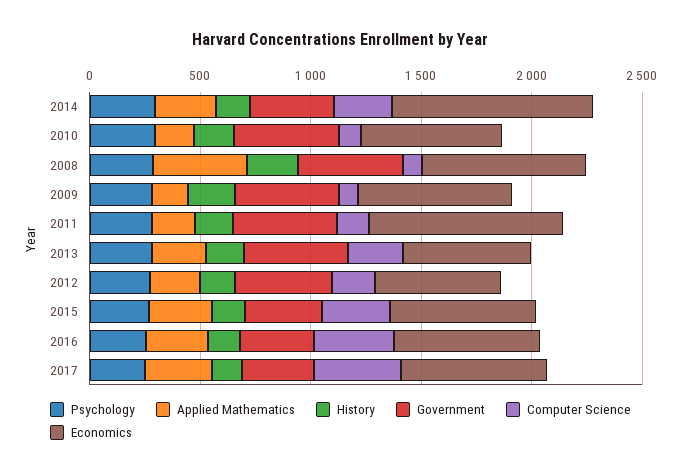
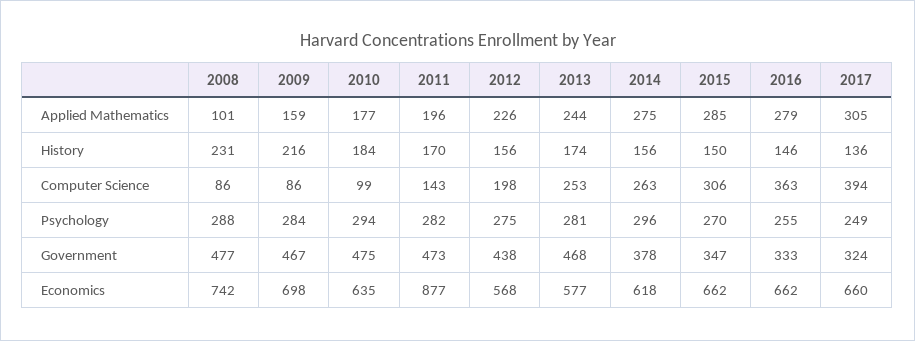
Economics, 2014: 900 -> 618
Applied Mathematics, 2008: 400 -> 101

